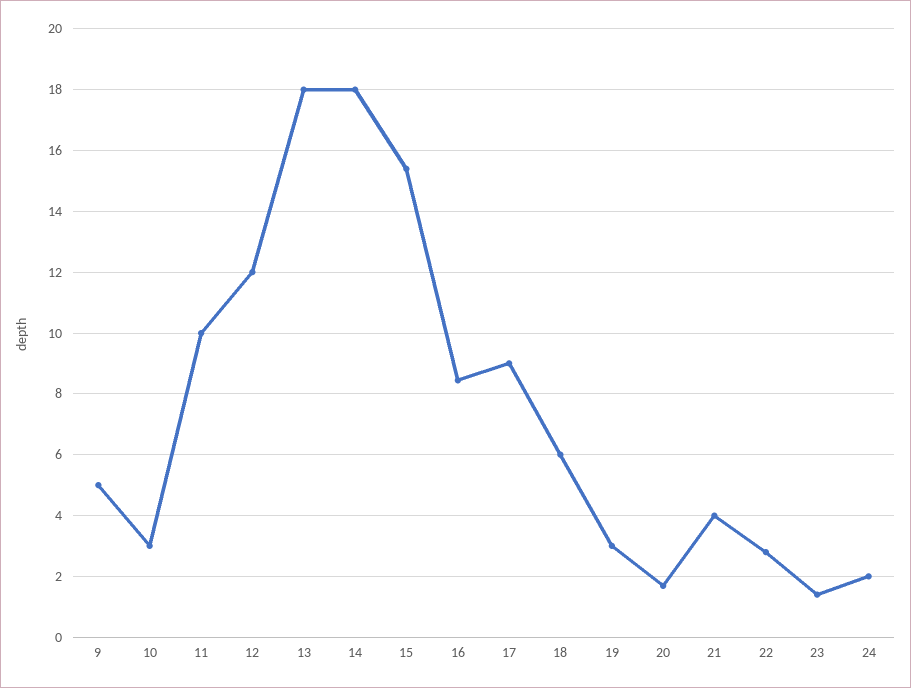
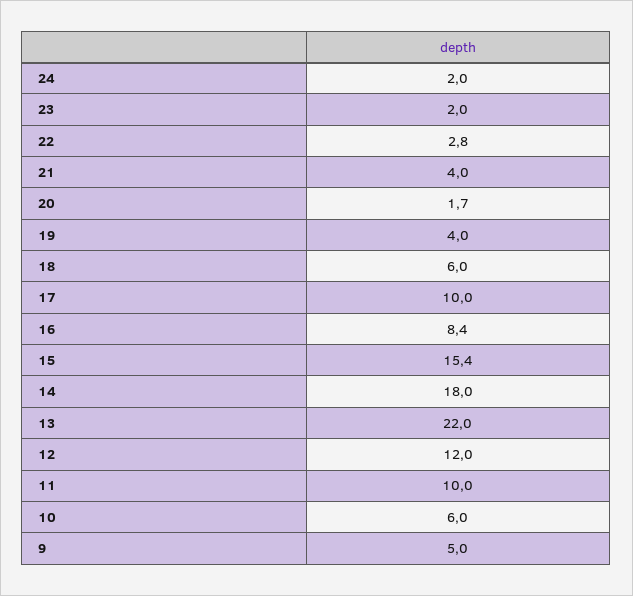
10: 3 -> 6
13: 18 -> 22
17: 9 -> 10
19: 3 -> 4
23: 1.4 -> 2

